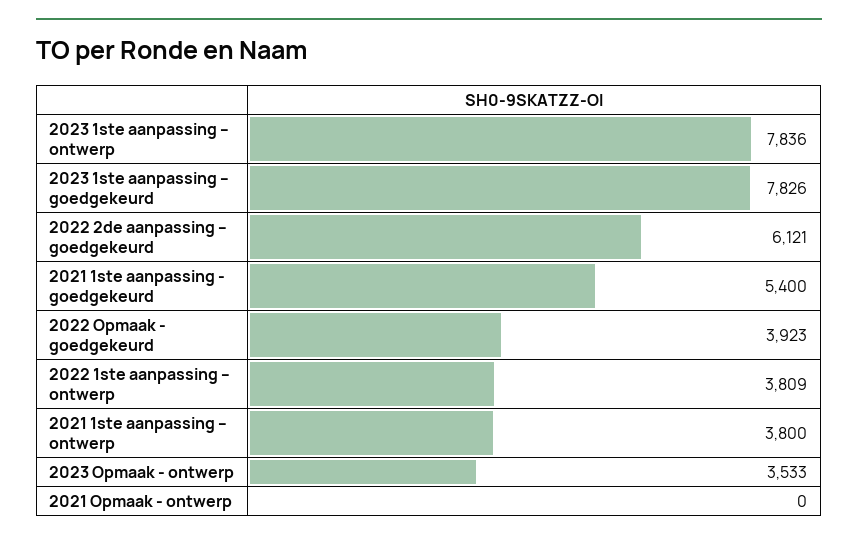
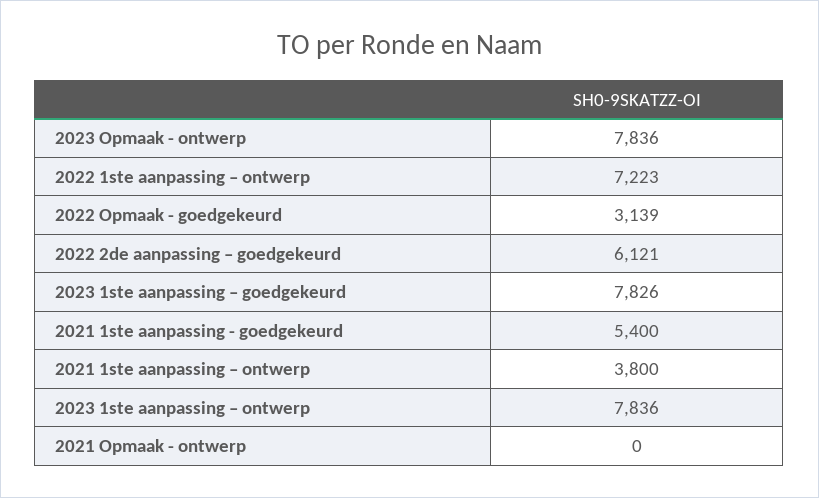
2022 Opmaak - goedgekeurd: 3923 -> 3139
2022 1ste aanpassing – ontwerp: 3809 -> 7223
2023 Opmaak - ontwerp: 3533 -> 7836

